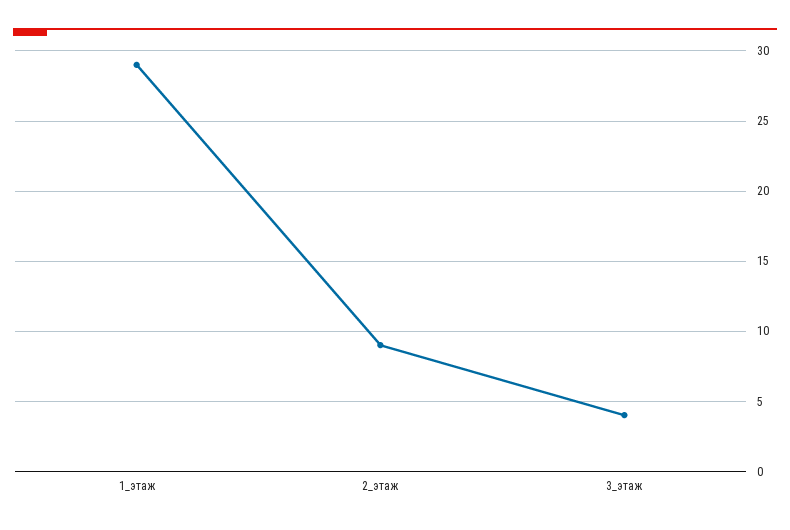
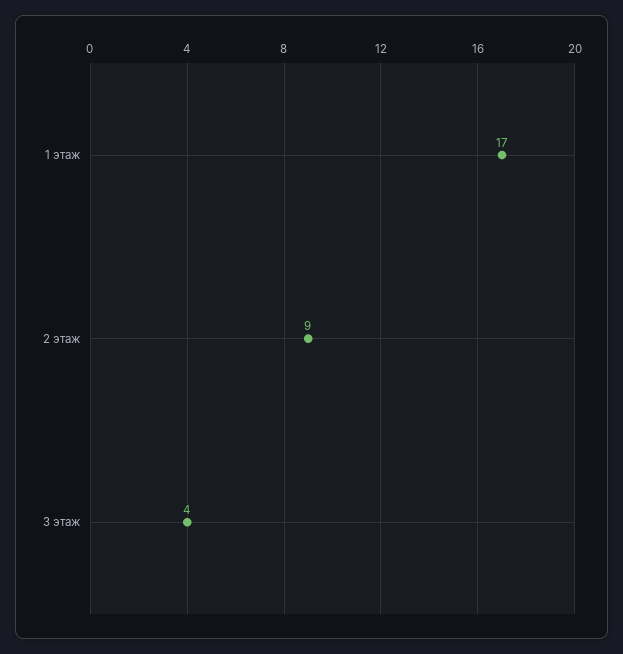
1_этаж: 29 -> 17

